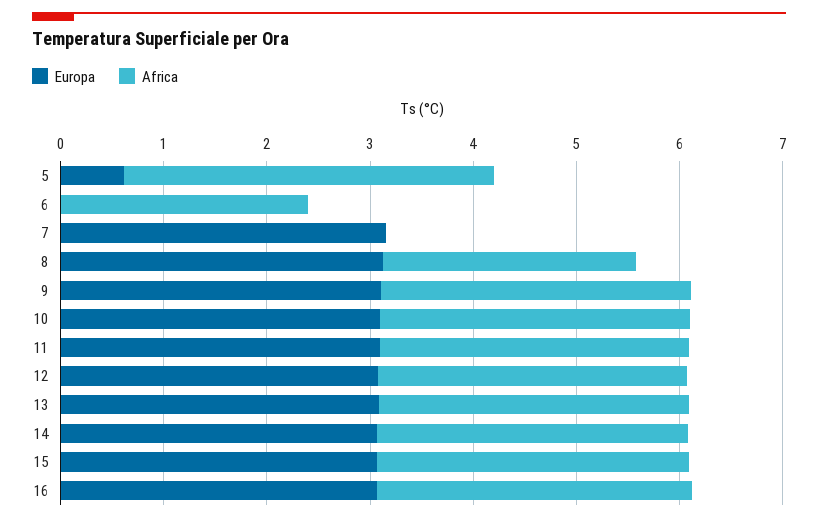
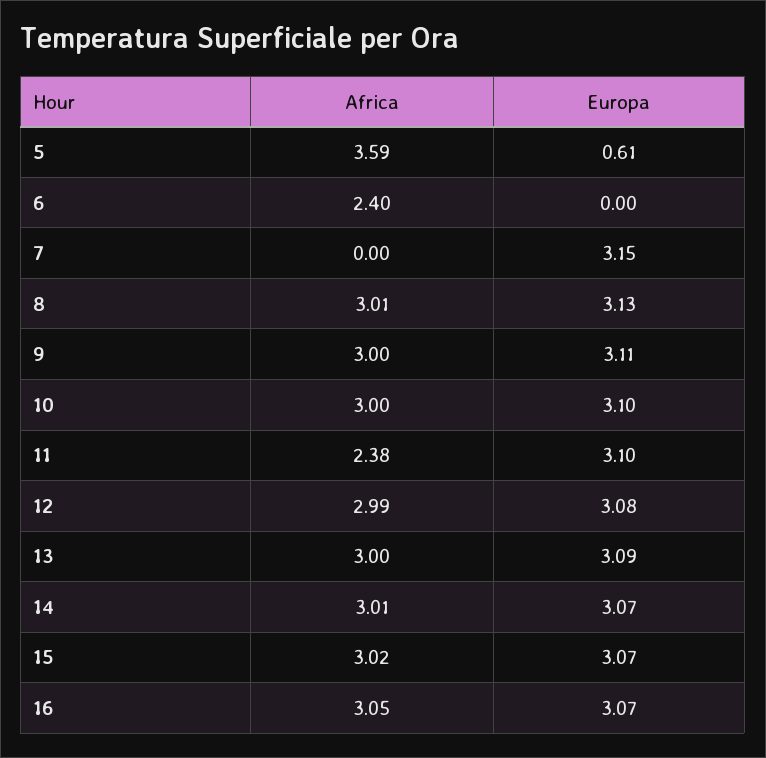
Africa, 8: 2.4 -> 3.01
Africa, 11: 3 -> 2.38

